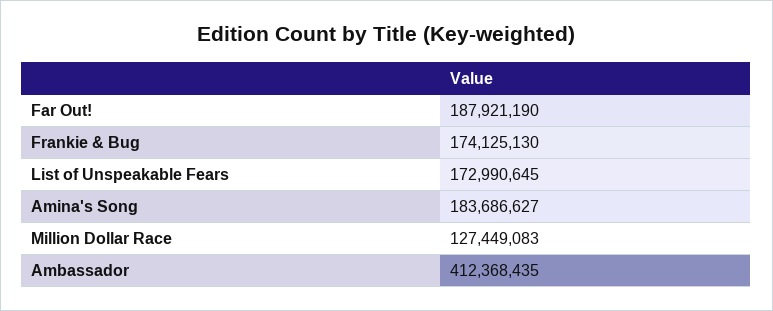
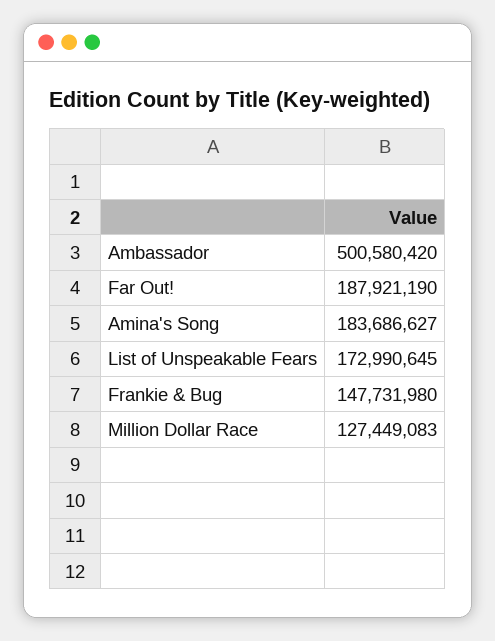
Frankie & Bug: 174125130 -> 147731980
Ambassador: 412368435 -> 500580420

